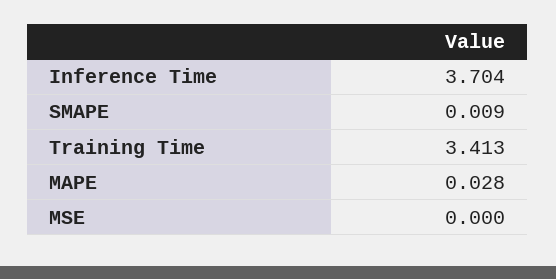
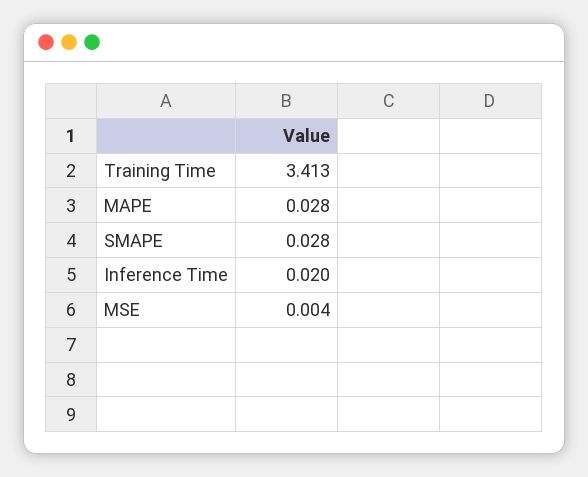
Inference Time: 3.704 -> 0.02
SMAPE: 0.009 -> 0.028
MSE: 0 -> 0.004

